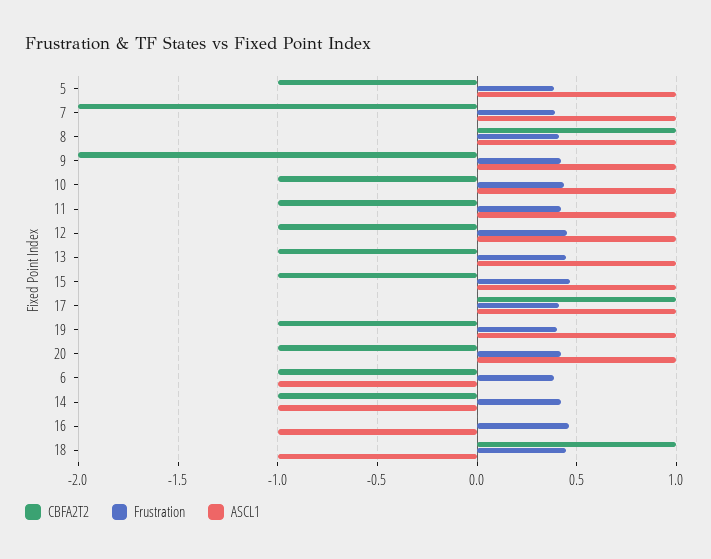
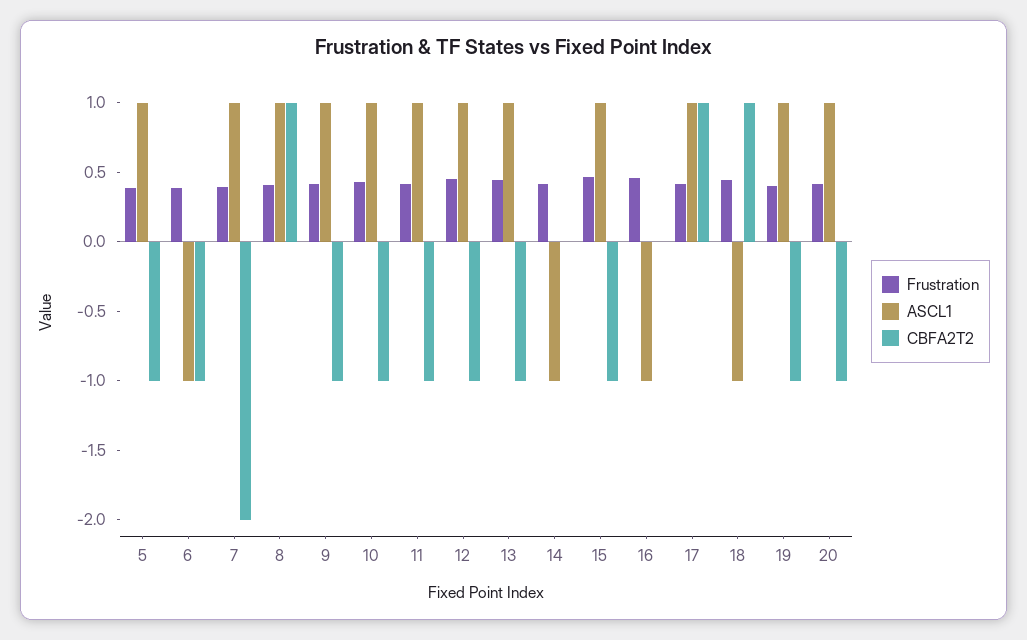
CBFA2T2, 9: -2 -> -1
CBFA2T2, 14: -1 -> 0

